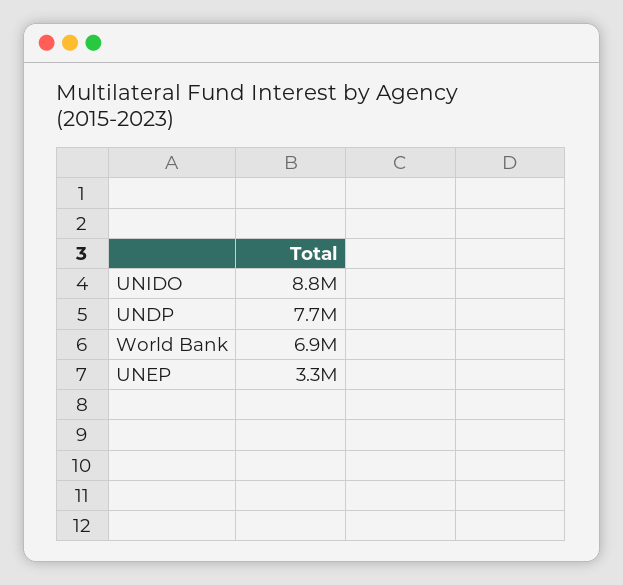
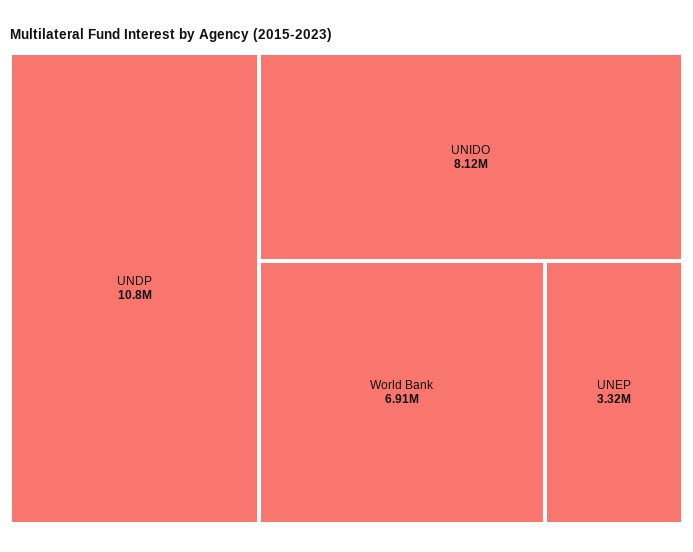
UNIDO: 8800000 -> 8120000
UNDP: 7700000 -> 10800000

